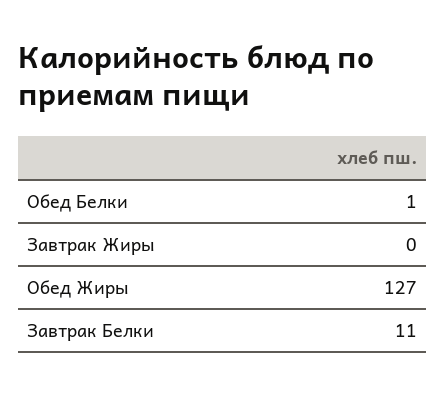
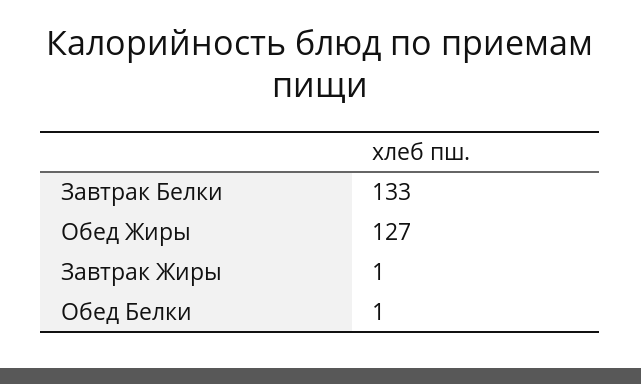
Завтрак Жиры: 0 -> 1
Завтрак Белки: 11 -> 133

